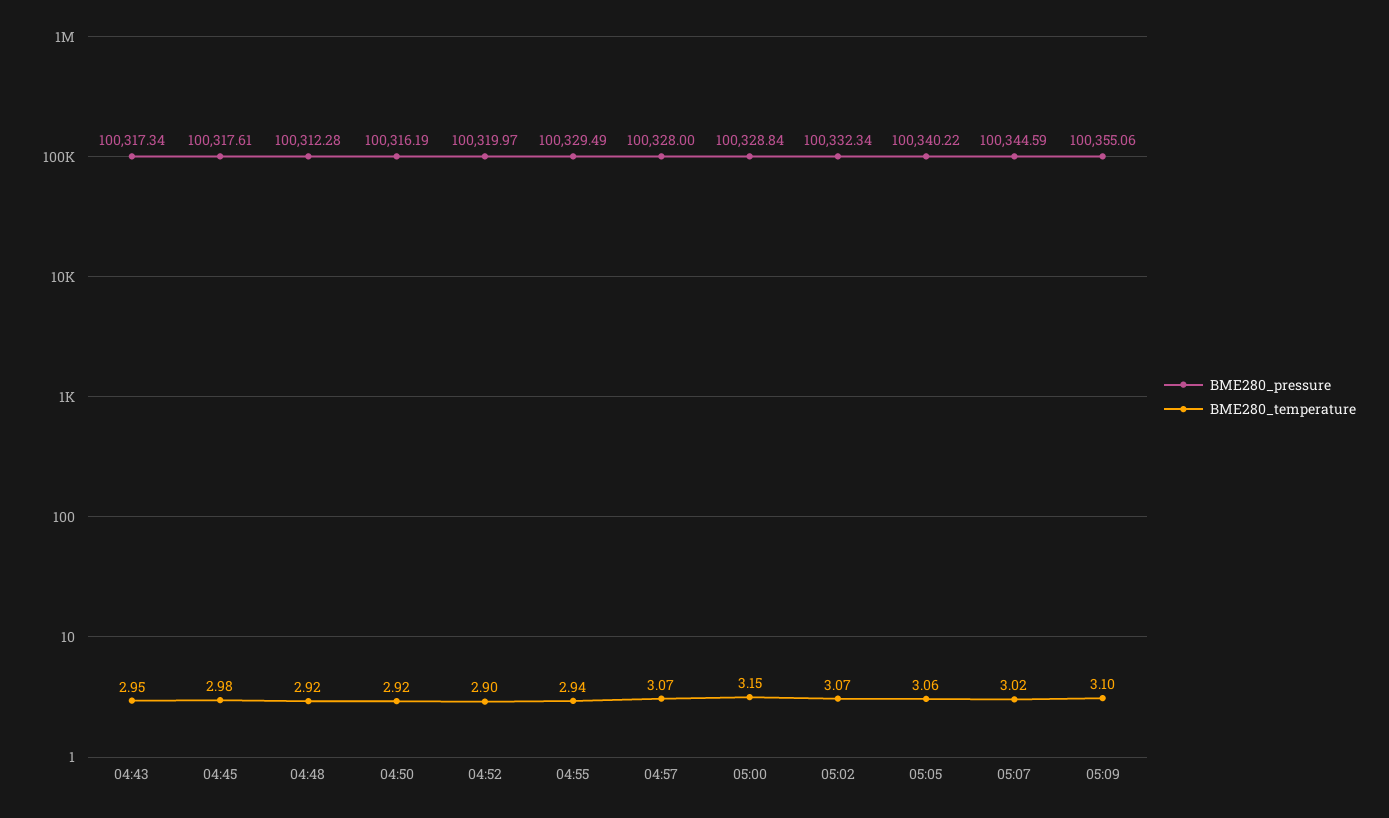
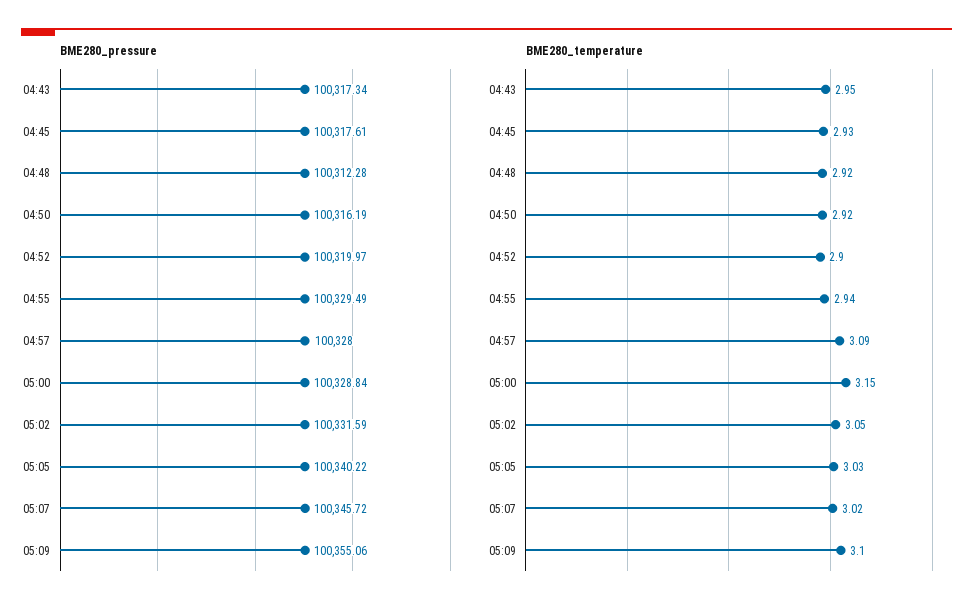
BME280_temperature, 04:45: 2.98 -> 2.93
BME280_temperature, 04:57: 3.07 -> 3.09
BME280_pressure, 05:02: 100332.34 -> 100331.59
BME280_temperature, 05:02: 3.07 -> 3.05
BME280_temperature, 05:05: 3.06 -> 3.03
BME280_pressure, 05:07: 100344.59 -> 100345.72

